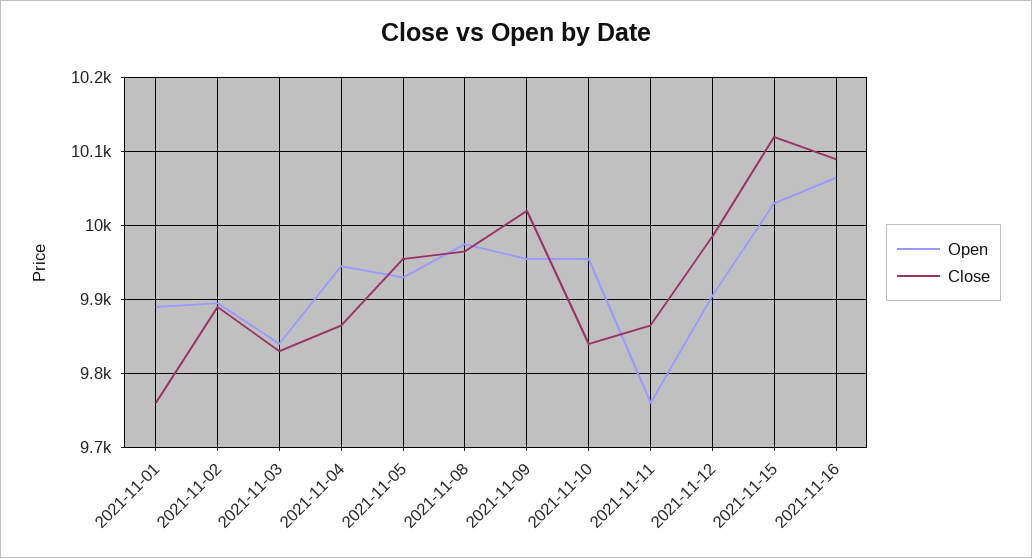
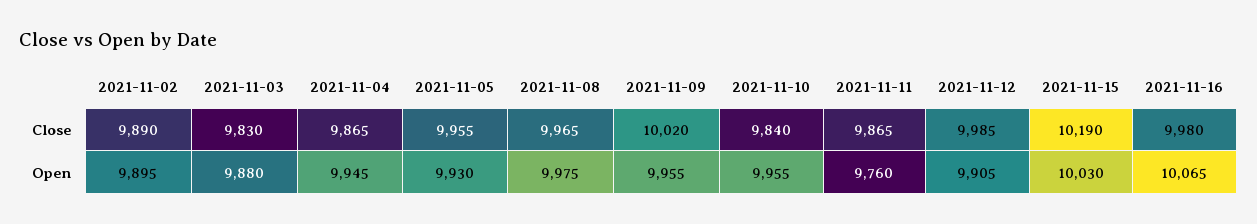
Open, 2021-11-01: 9890 -> none
Close, 2021-11-01: 9760 -> none
Open, 2021-11-03: 9840 -> 9880
Close, 2021-11-15: 10120 -> 10190
Close, 2021-11-16: 10090 -> 9980

